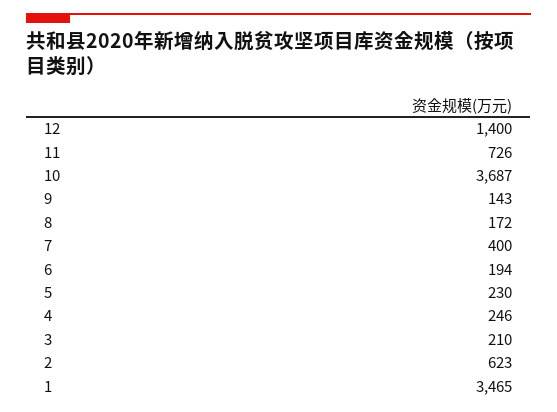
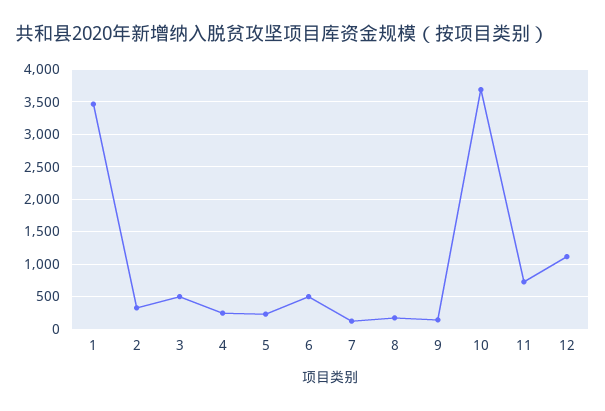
12: 1400 -> 1100
7: 400 -> 100
6: 194 -> 500
3: 210 -> 500
2: 623 -> 300

